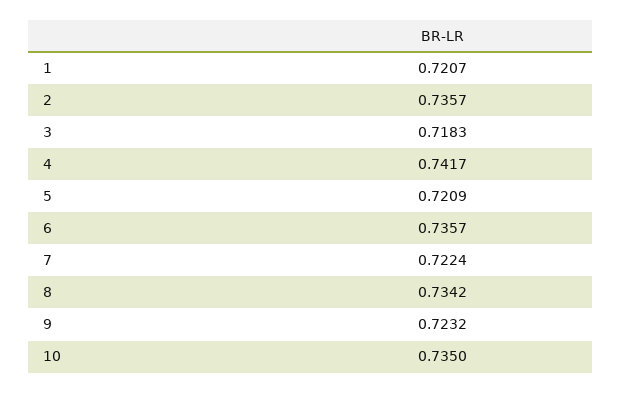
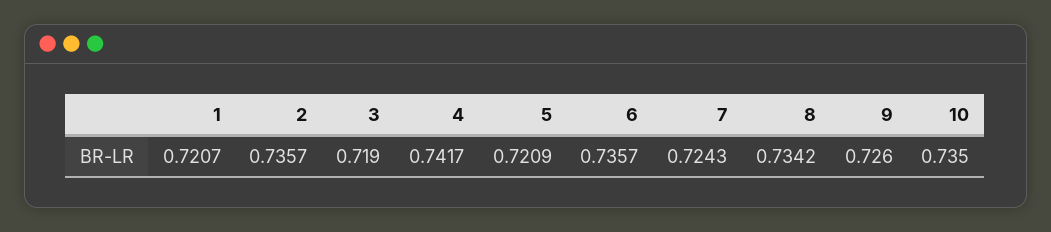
3: 0.7183 -> 0.719
7: 0.7224 -> 0.7243
9: 0.7232 -> 0.726

